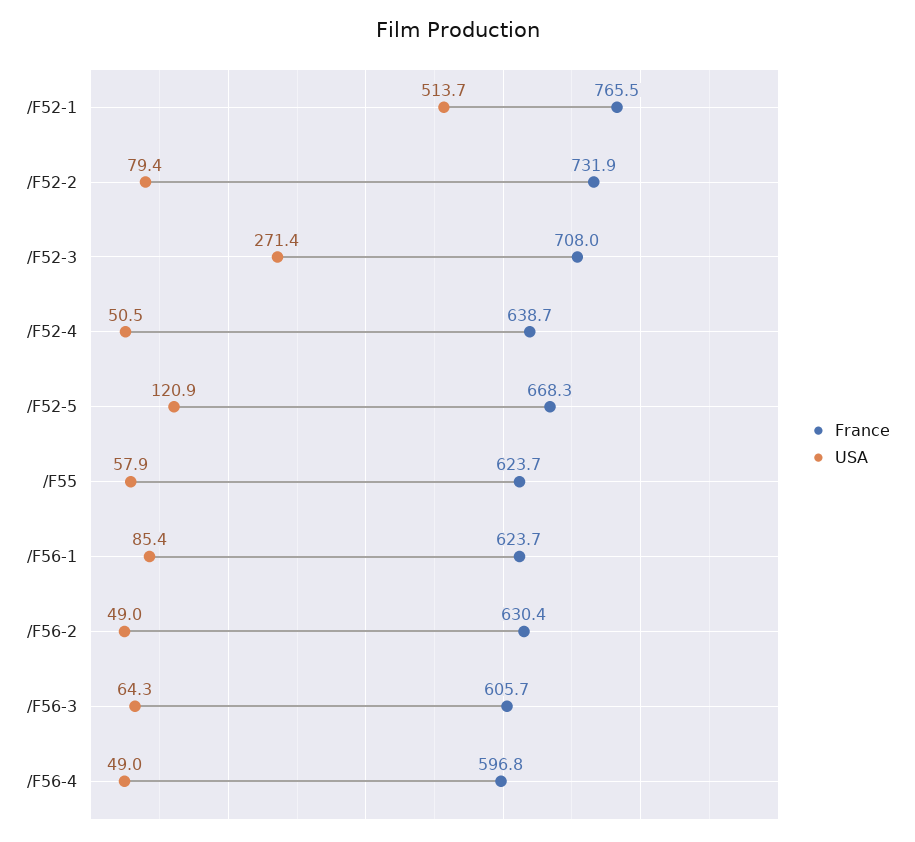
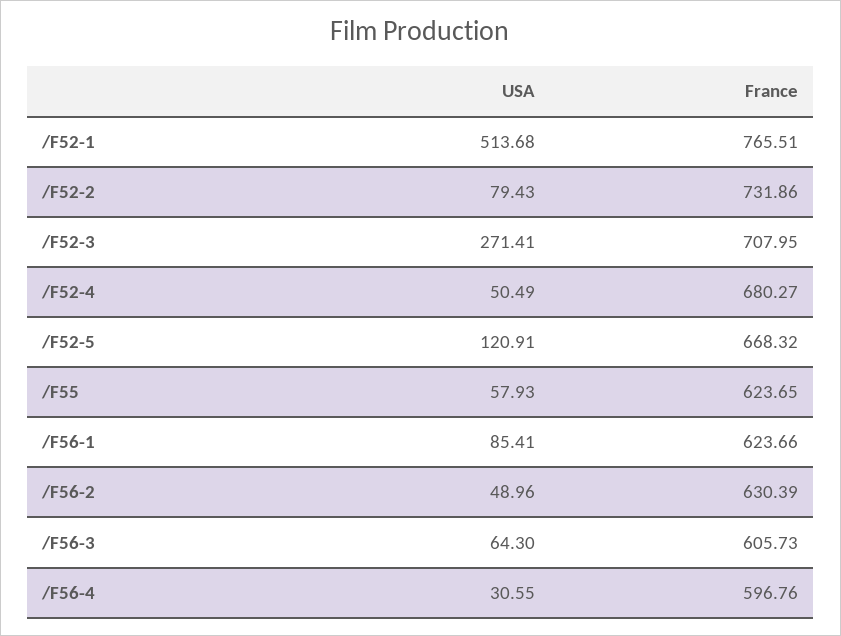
France, /F52-4: 638.7 -> 680.27
USA, /F56-4: 49 -> 30.55

